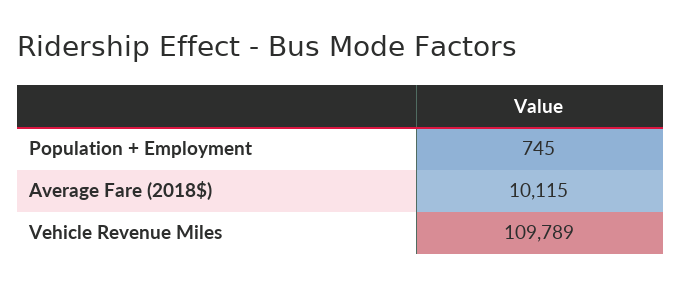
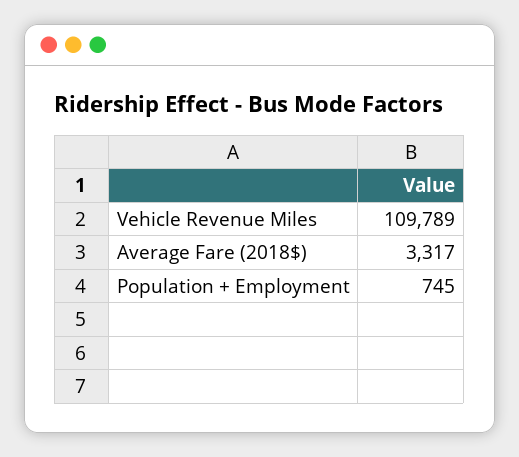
Average Fare (2018$): 10115 -> 3317

